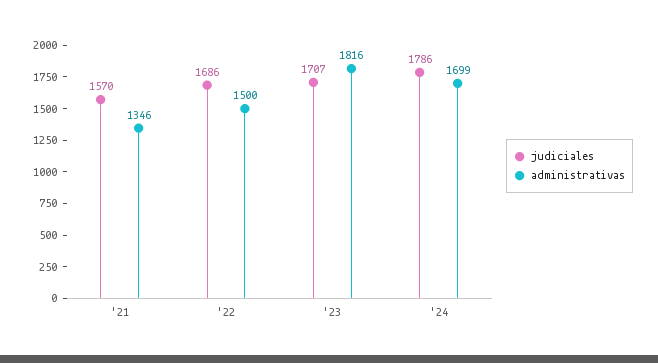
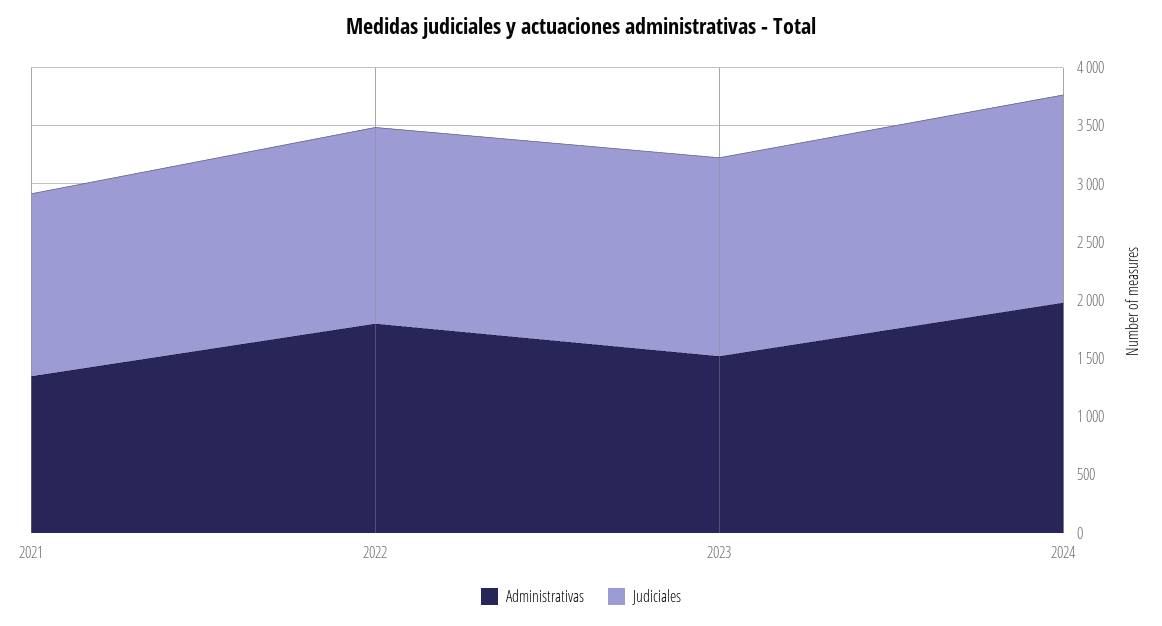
administrativas, '22: 1500 -> 1800
administrativas, '23: 1816 -> 1500
administrativas, '24: 1699 -> 2000

